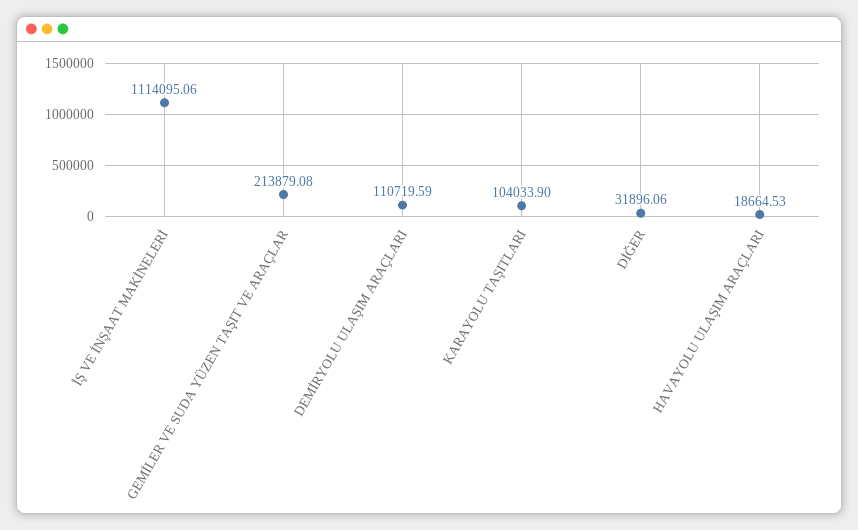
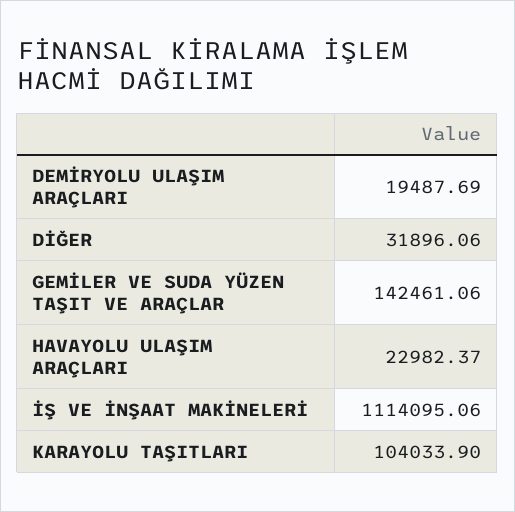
GEMİLER VE SUDA YÜZEN TAŞIT VE ARAÇLAR: 213879.08 -> 142461.06
DEMİRYOLU ULAŞIM ARAÇLARI: 110719.59 -> 19487.69
HAVAYOLU ULAŞIM ARAÇLARI: 18664.53 -> 22982.37

